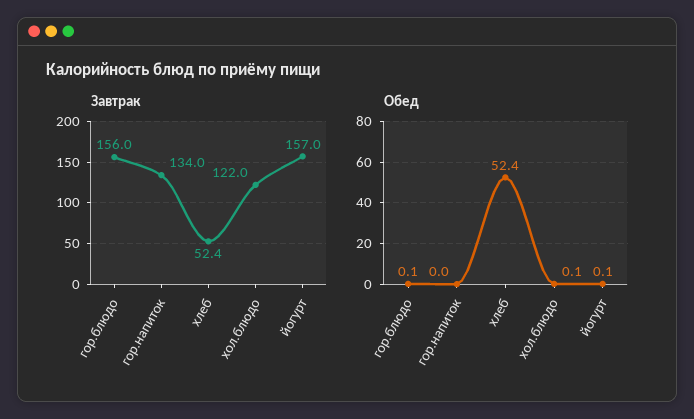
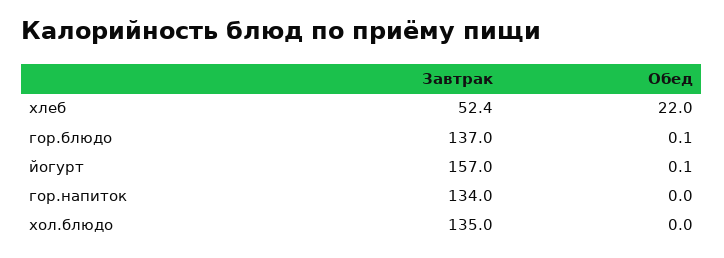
Завтрак, гор.блюдо: 156 -> 137
Завтрак, хол.блюдо: 122 -> 135
Обед, хлеб: 52.4 -> 22
Обед, хол.блюдо: 0.1 -> 0

